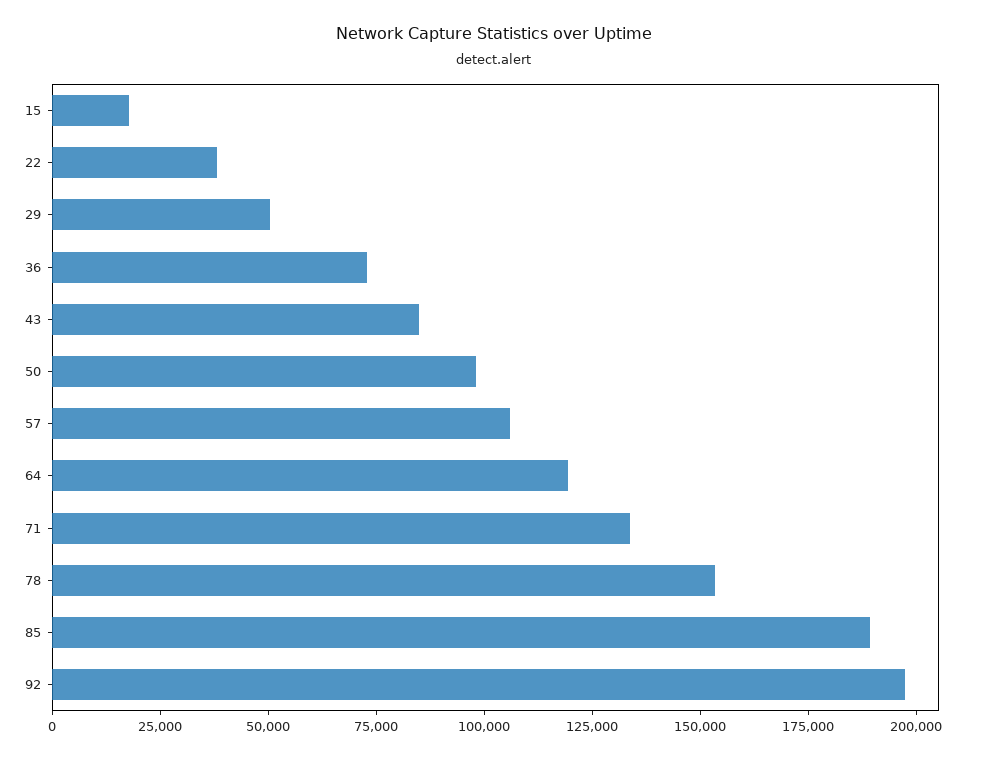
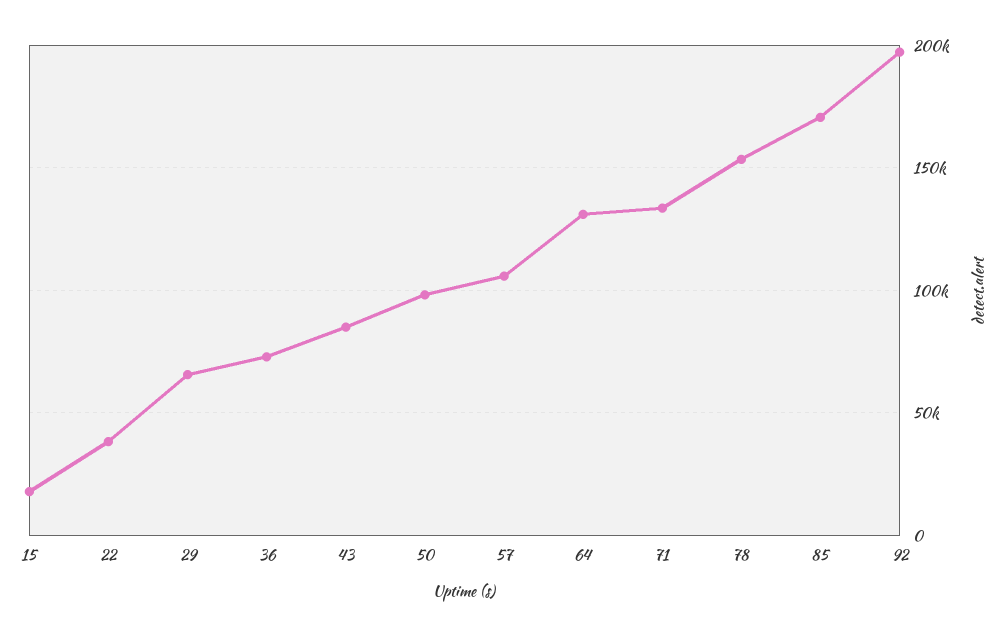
29: 50000 -> 65000
64: 120000 -> 130000
85: 190000 -> 170000

